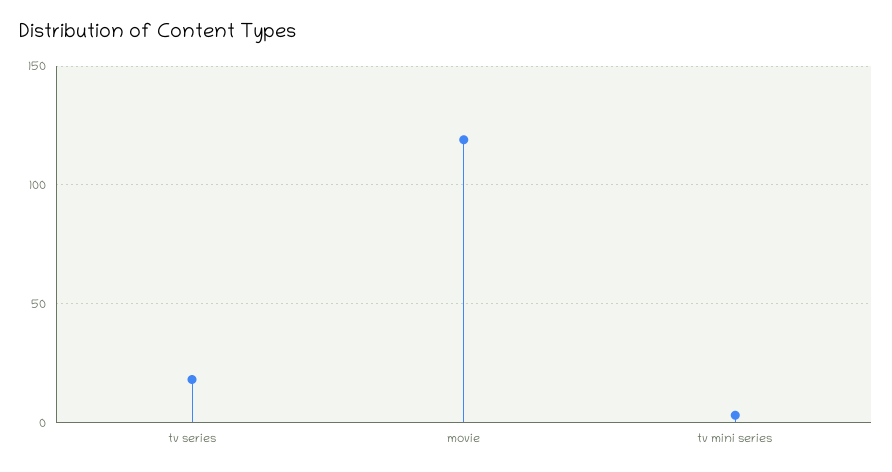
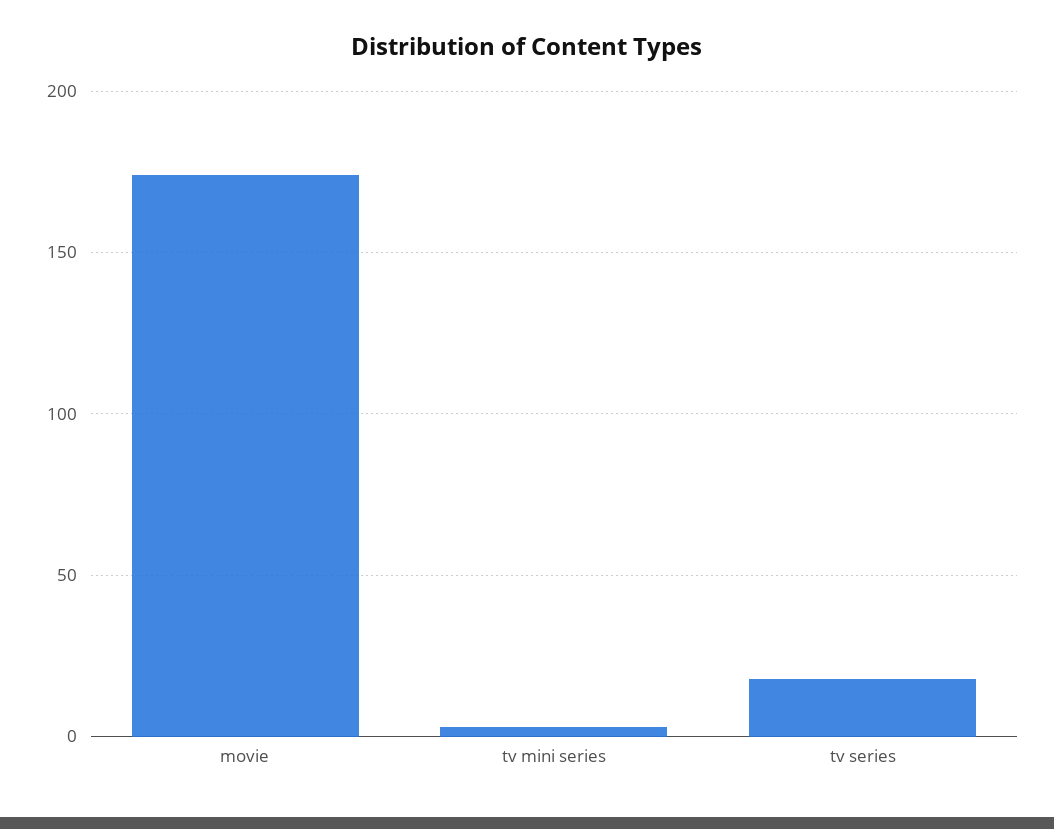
movie: 120 -> 175

